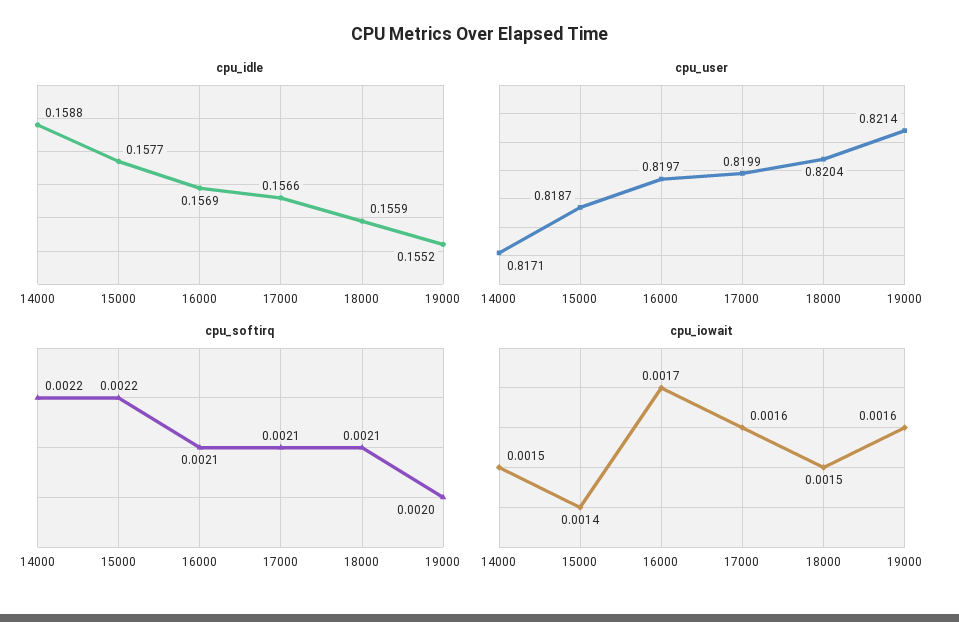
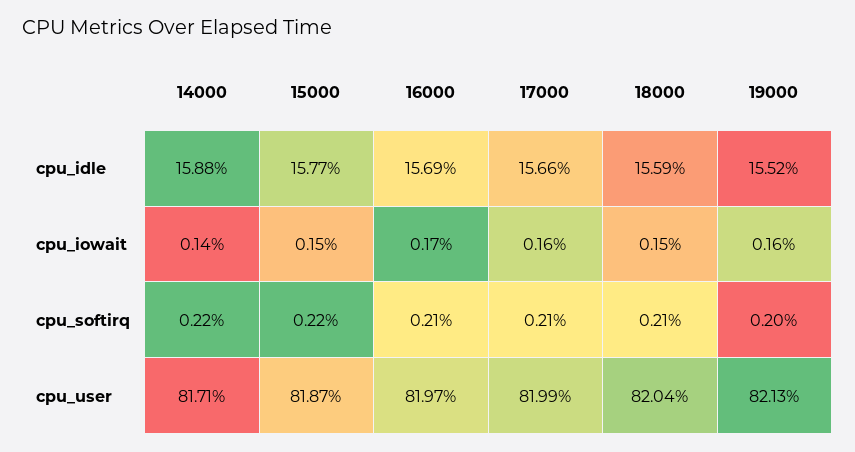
cpu_user, 19000: 0.8214 -> 0.8213
cpu_iowait, 14000: 0.0015 -> 0.0014
cpu_iowait, 15000: 0.0014 -> 0.0015

